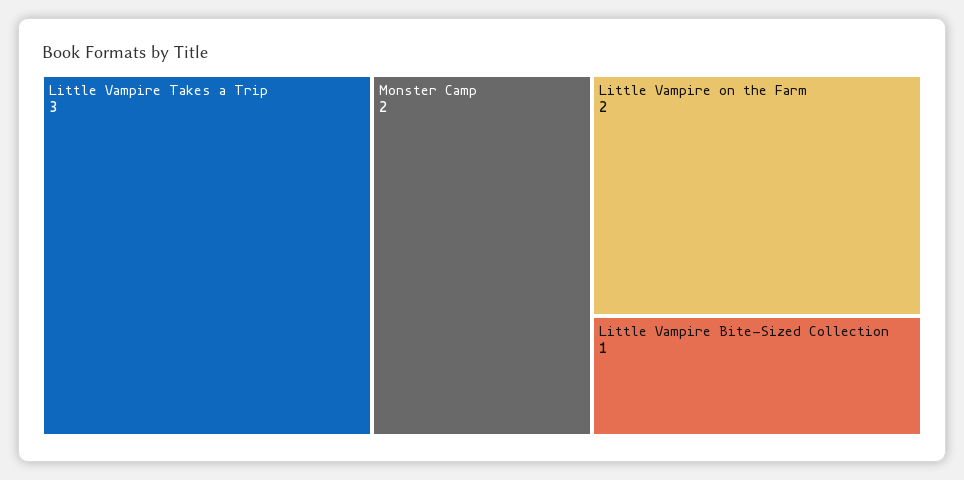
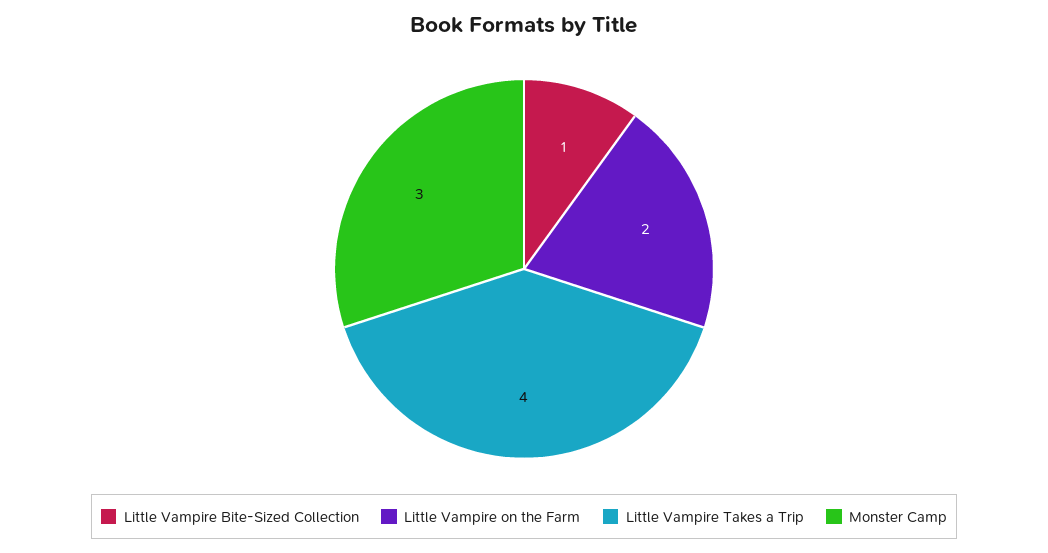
Little Vampire Takes a Trip: 3 -> 4
Monster Camp: 2 -> 3

